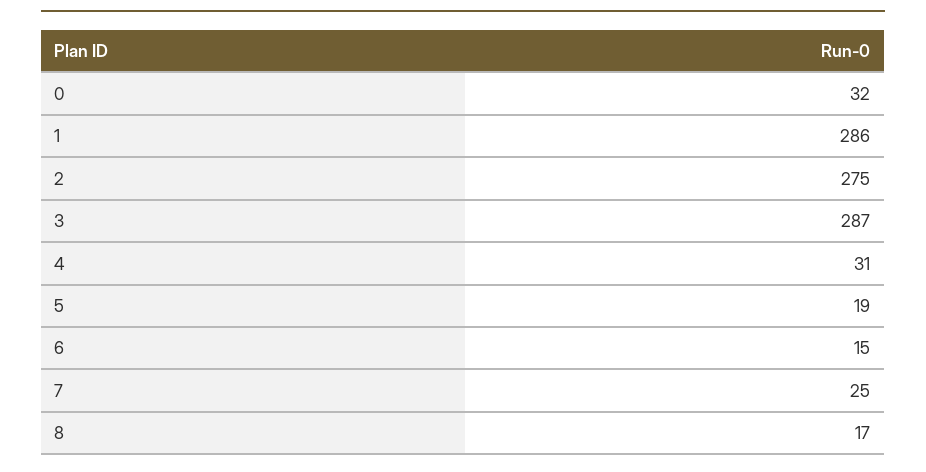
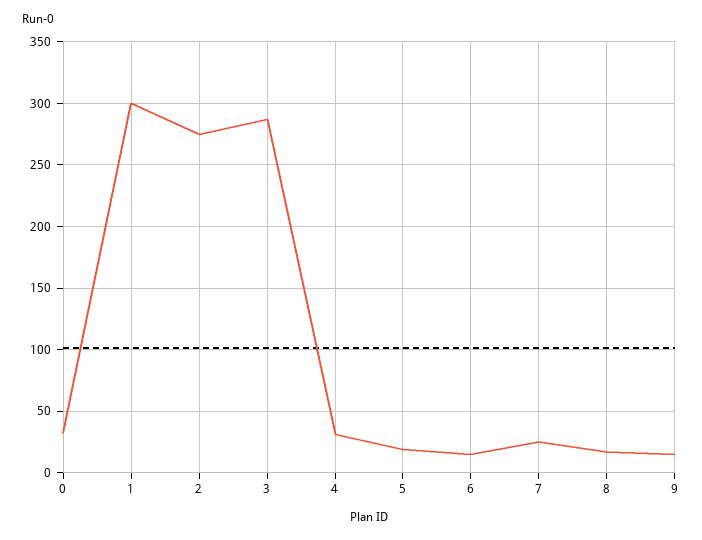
1: 286 -> 300
9: none -> 15

